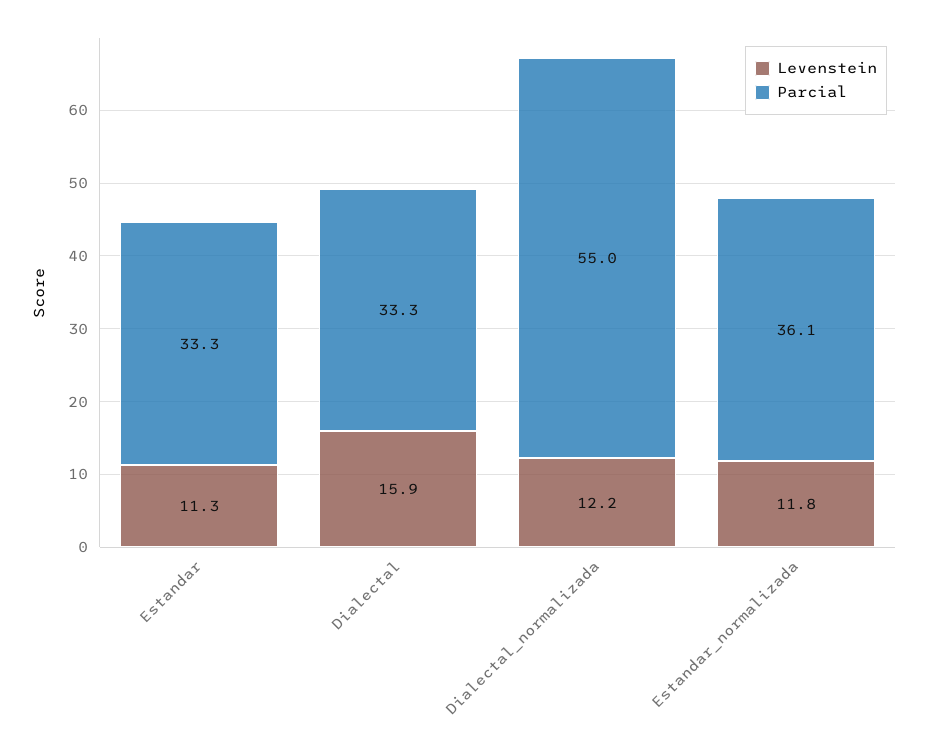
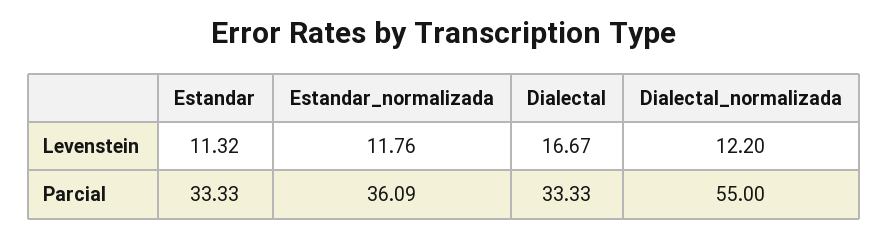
Levenstein, Dialectal: 15.9 -> 16.67

